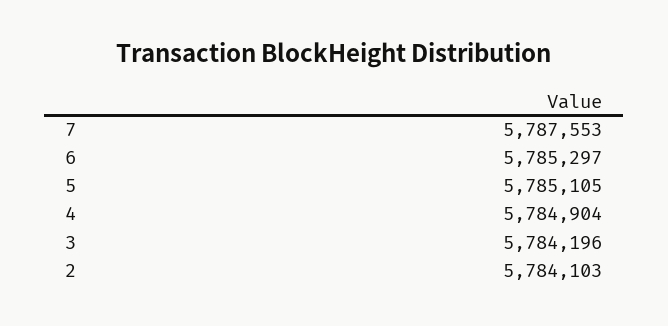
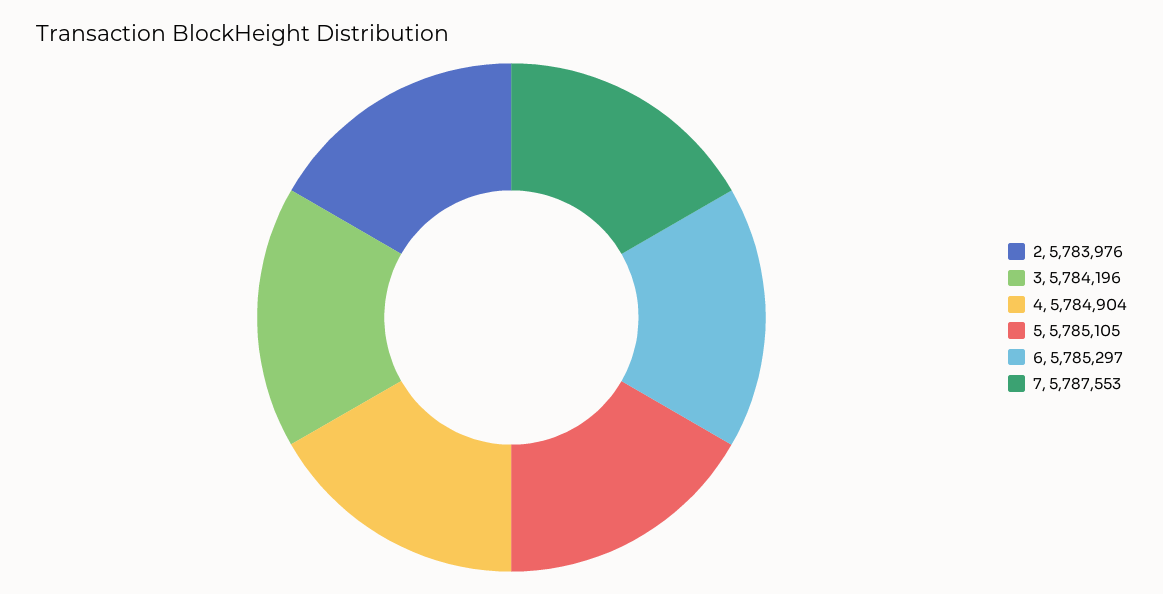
2: 5784103 -> 5783976

